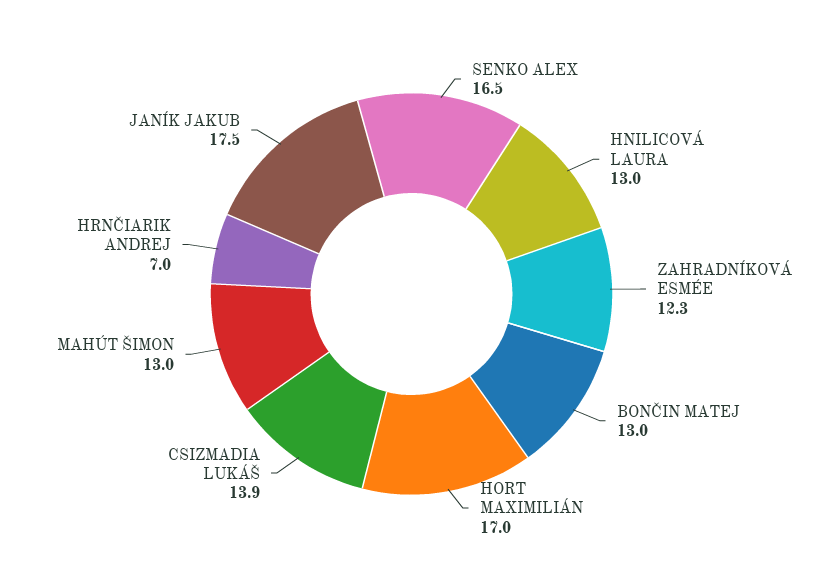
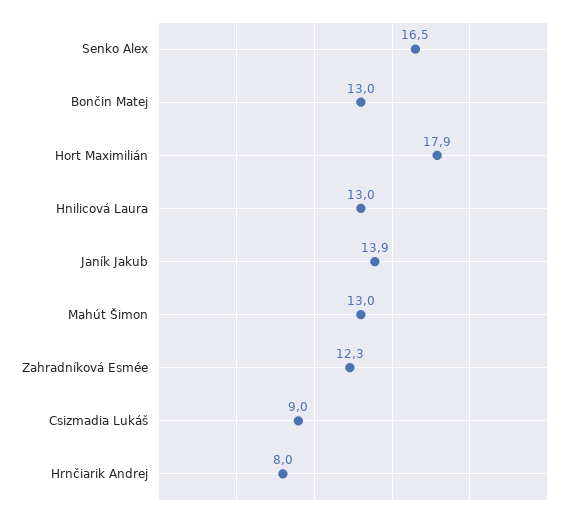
HORT MAXIMILIÁN: 17 -> 17.9
CSIZMADIA LUKÁŠ: 13.9 -> 9
HRNČIARIK ANDREJ: 7 -> 8
JANÍK JAKUB: 17.5 -> 13.9

